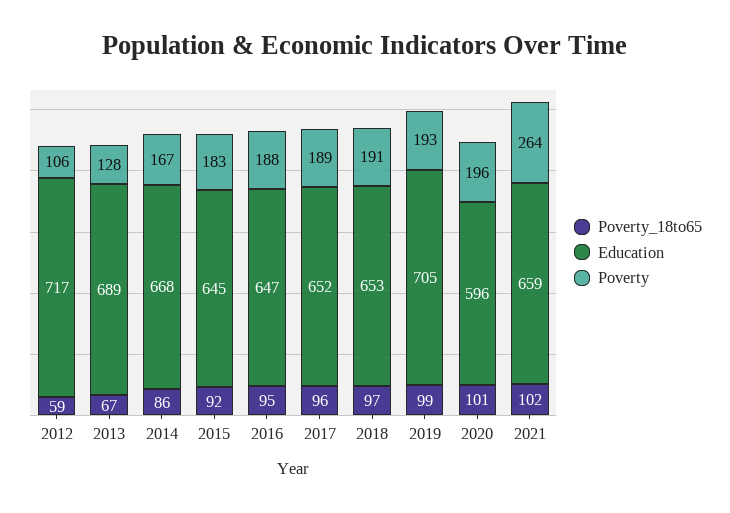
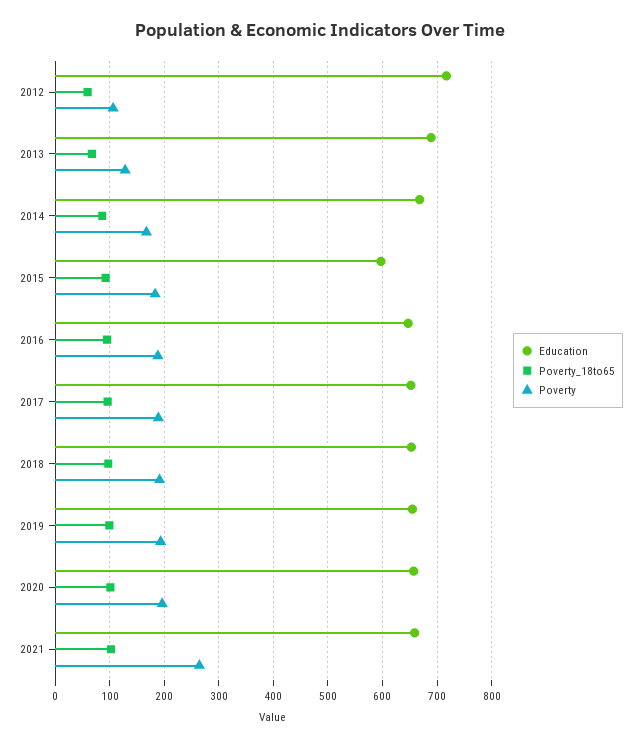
Education, 2015: 645 -> 600
Education, 2019: 705 -> 660
Education, 2020: 596 -> 660

